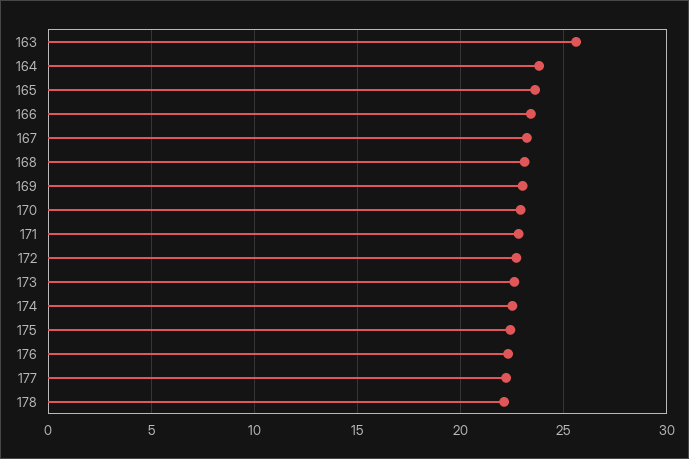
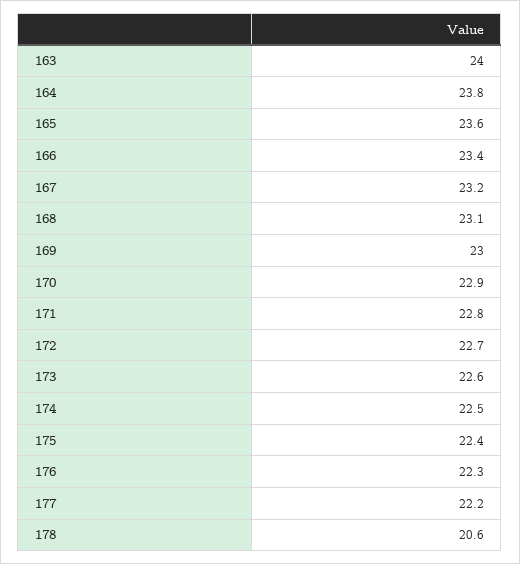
163: 25.5 -> 24
178: 22 -> 20.6

